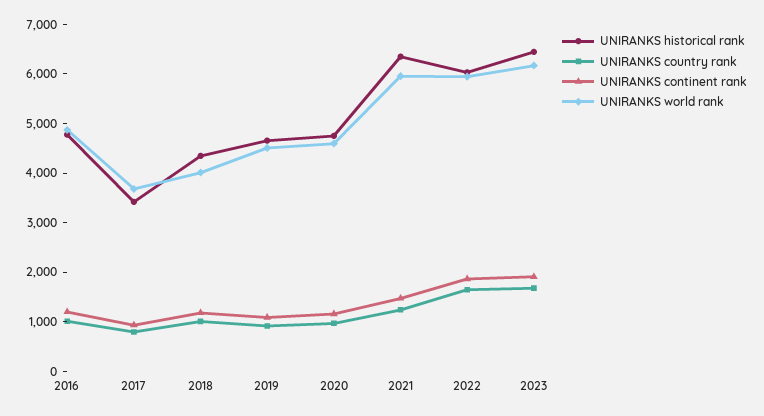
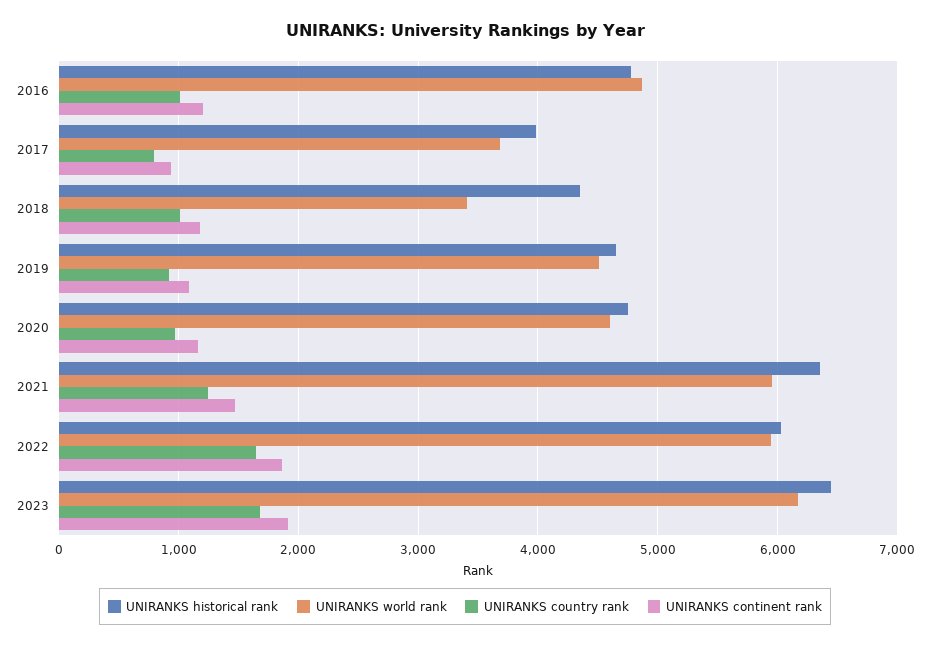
UNIRANKS historical rank, 2017: 3400 -> 4000
UNIRANKS world rank, 2018: 4000 -> 3400

